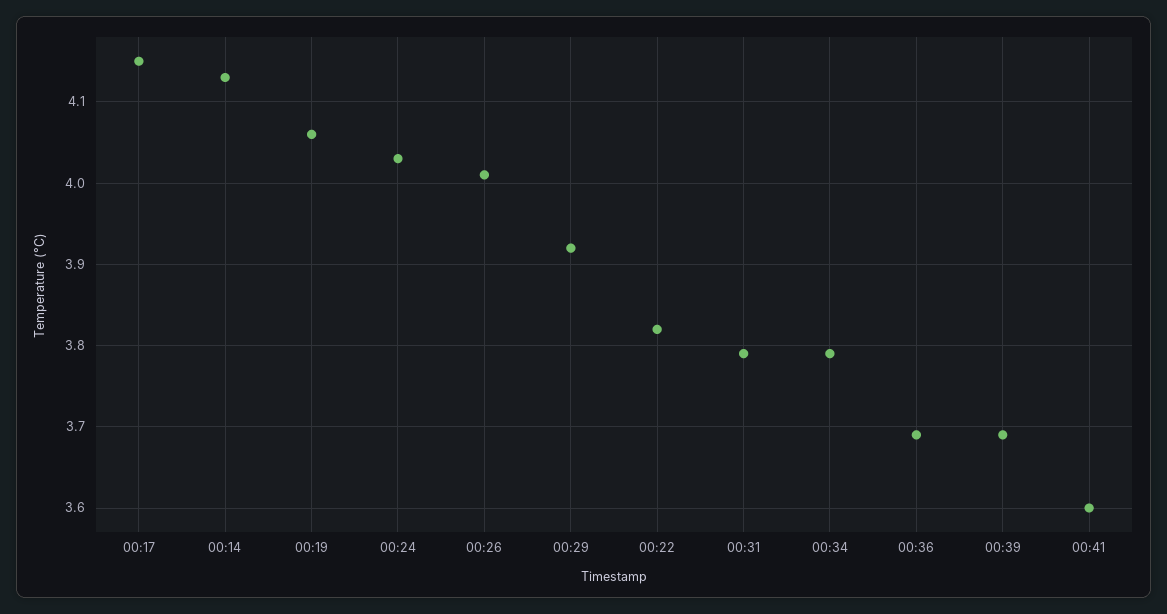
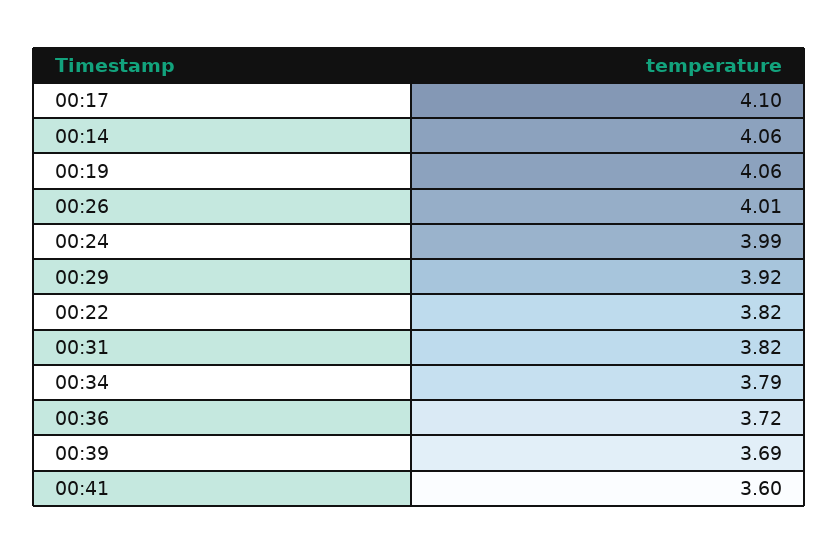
00:17: 4.15 -> 4.1
00:14: 4.13 -> 4.06
00:24: 4.03 -> 3.99
00:31: 3.79 -> 3.82
00:36: 3.69 -> 3.72

